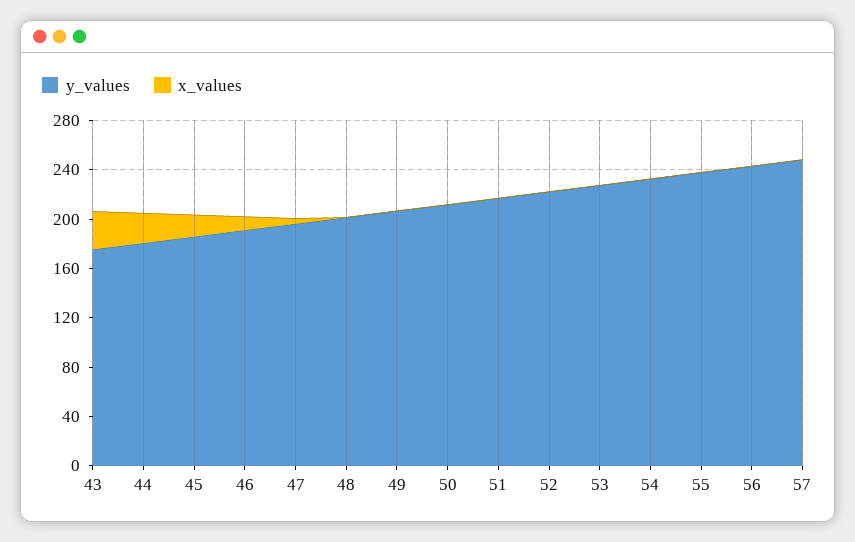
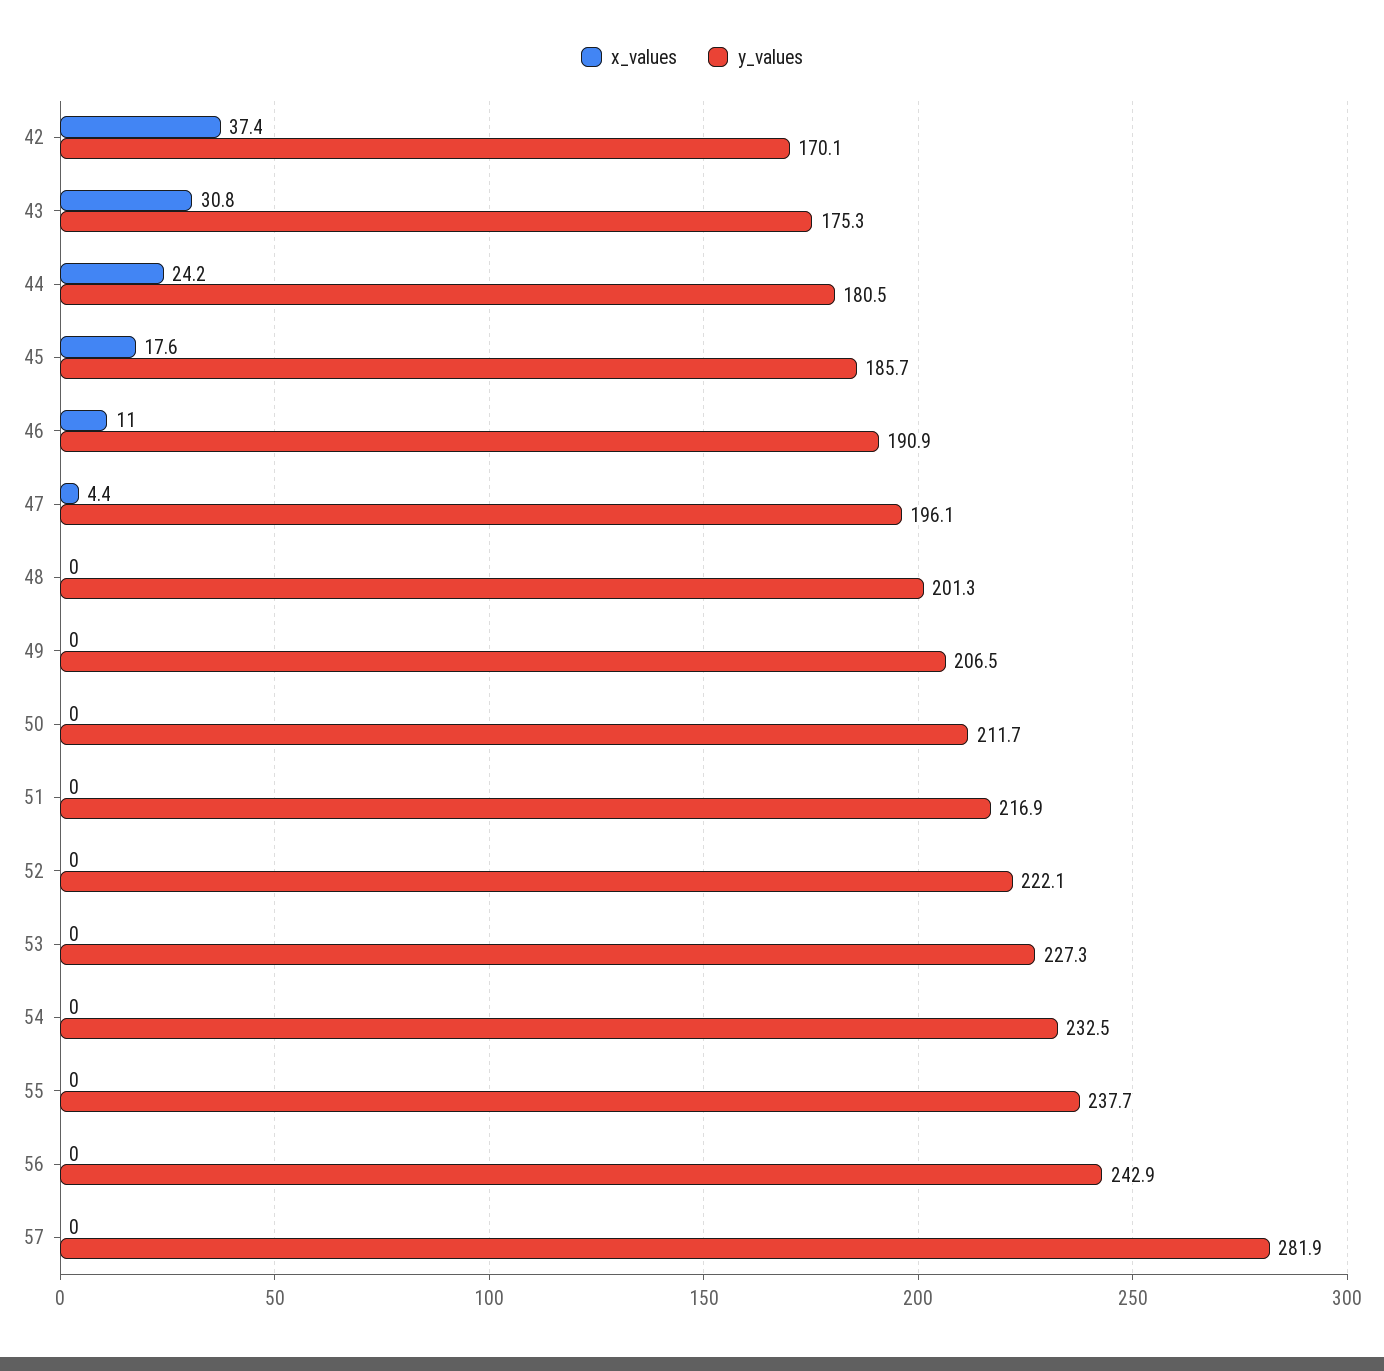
y_values, 57: 250 -> 281.9
x_values, 42: none -> 37.4
y_values, 42: none -> 170.1

